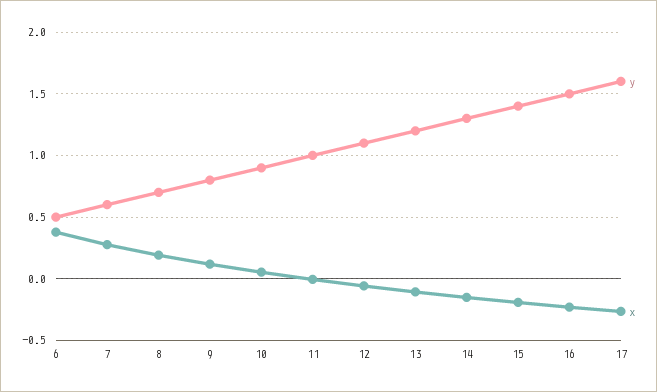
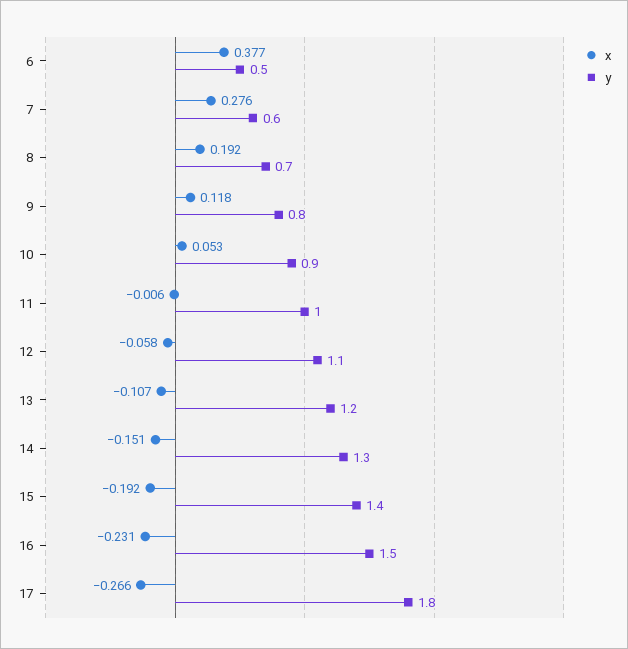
y, 17: 1.6 -> 1.8

